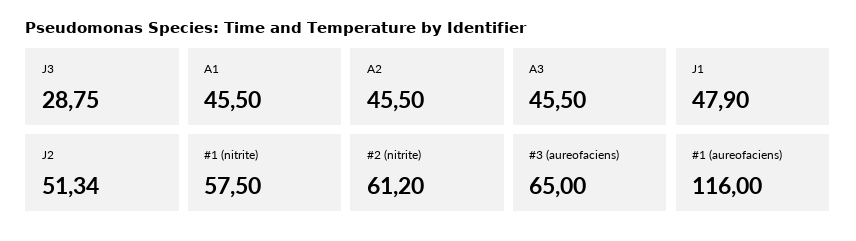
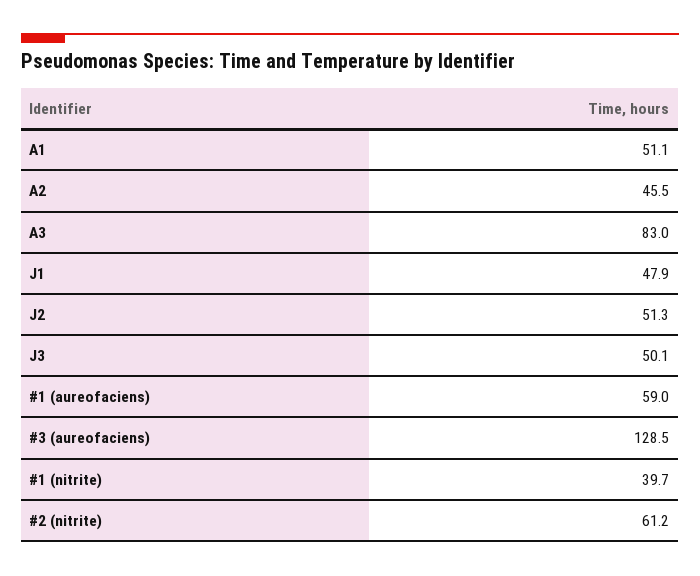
J3: 28.75 -> 50.1
A1: 45.5 -> 51.1
A3: 45.5 -> 83
#1 (nitrite): 57.5 -> 39.7
#3 (aureofaciens): 65 -> 128.5
#1 (aureofaciens): 116 -> 59

